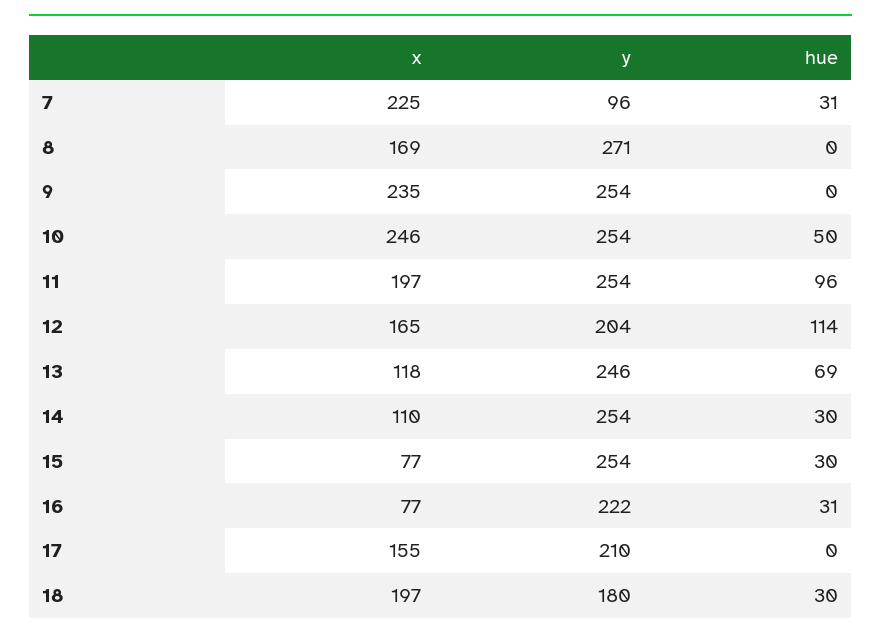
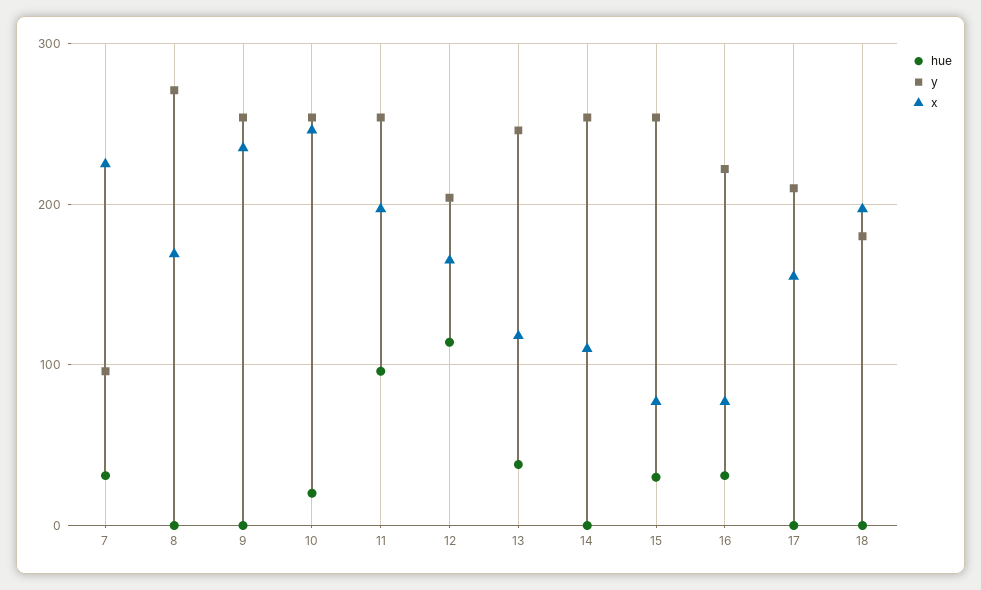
hue, 10: 50 -> 20
hue, 13: 69 -> 40
hue, 14: 30 -> 0
hue, 18: 30 -> 0

